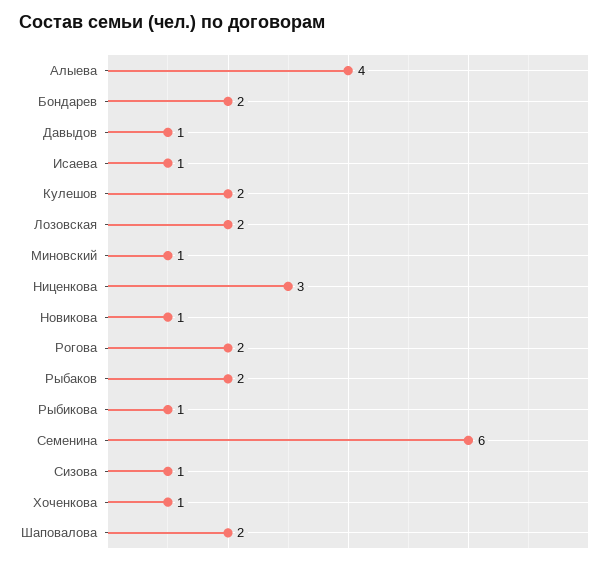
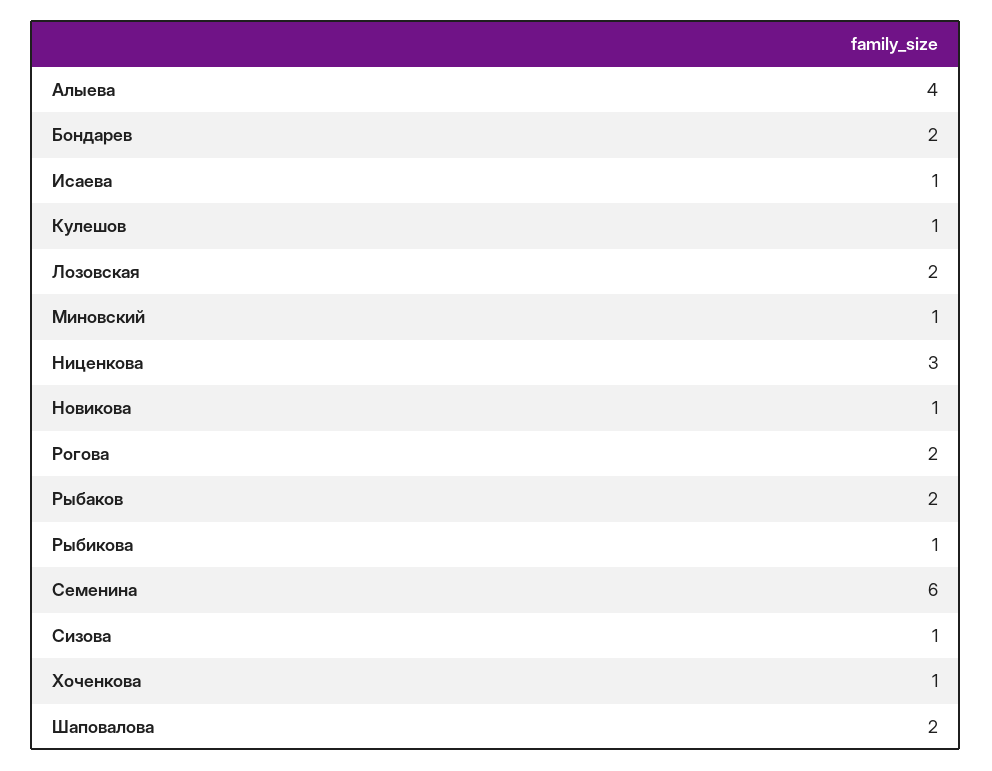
Давыдов: 1 -> none
Кулешов: 2 -> 1

